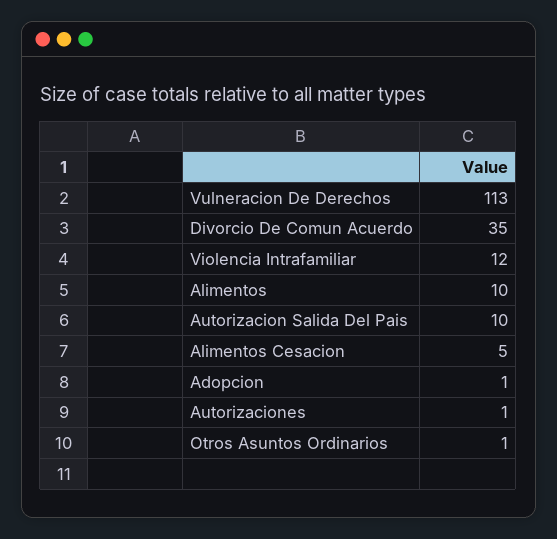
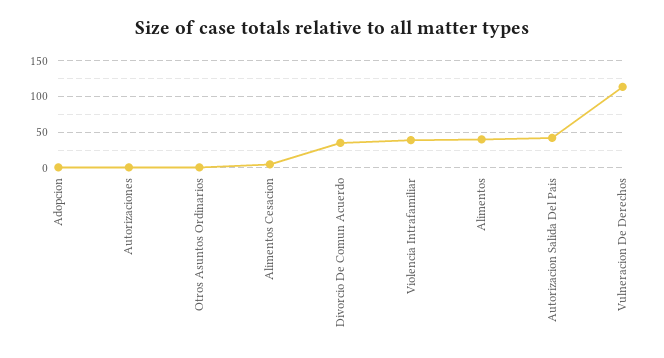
Violencia Intrafamiliar: 12 -> 40
Alimentos: 10 -> 40
Autorizacion Salida Del Pais: 10 -> 40

